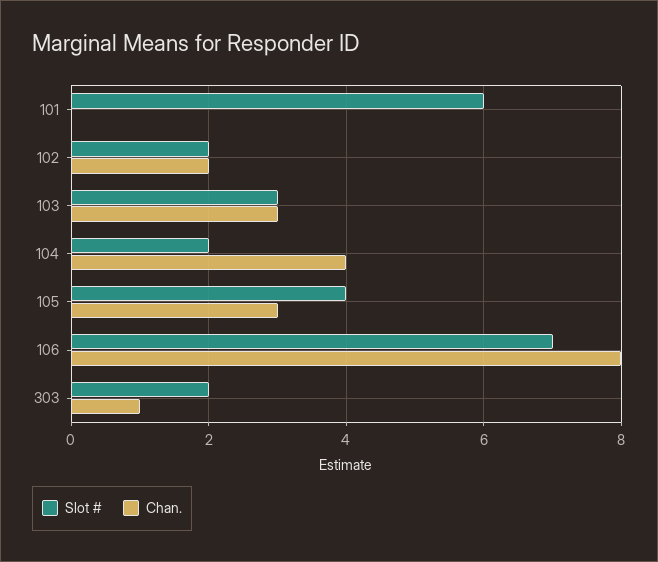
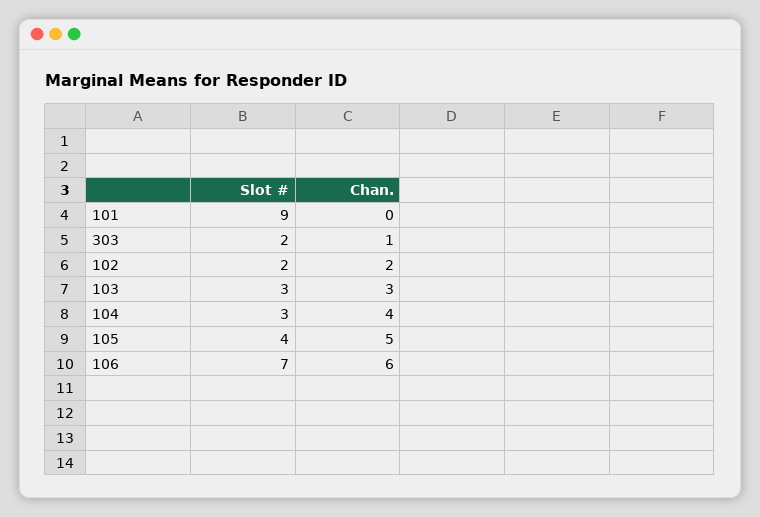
Slot #, 101: 6 -> 9
Slot #, 104: 2 -> 3
Chan., 105: 3 -> 5
Chan., 106: 8 -> 6

